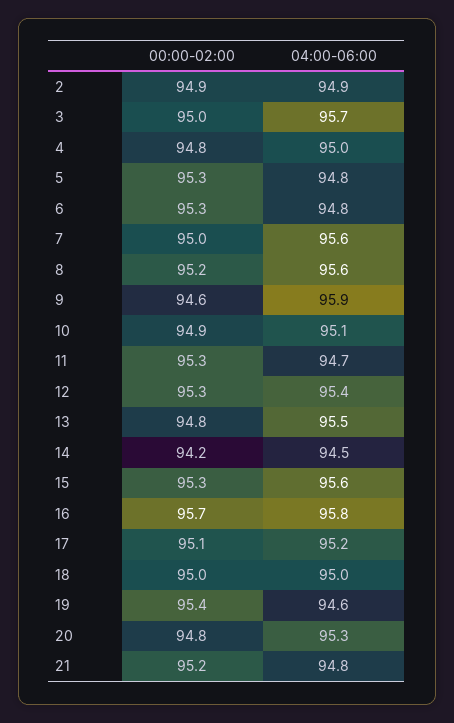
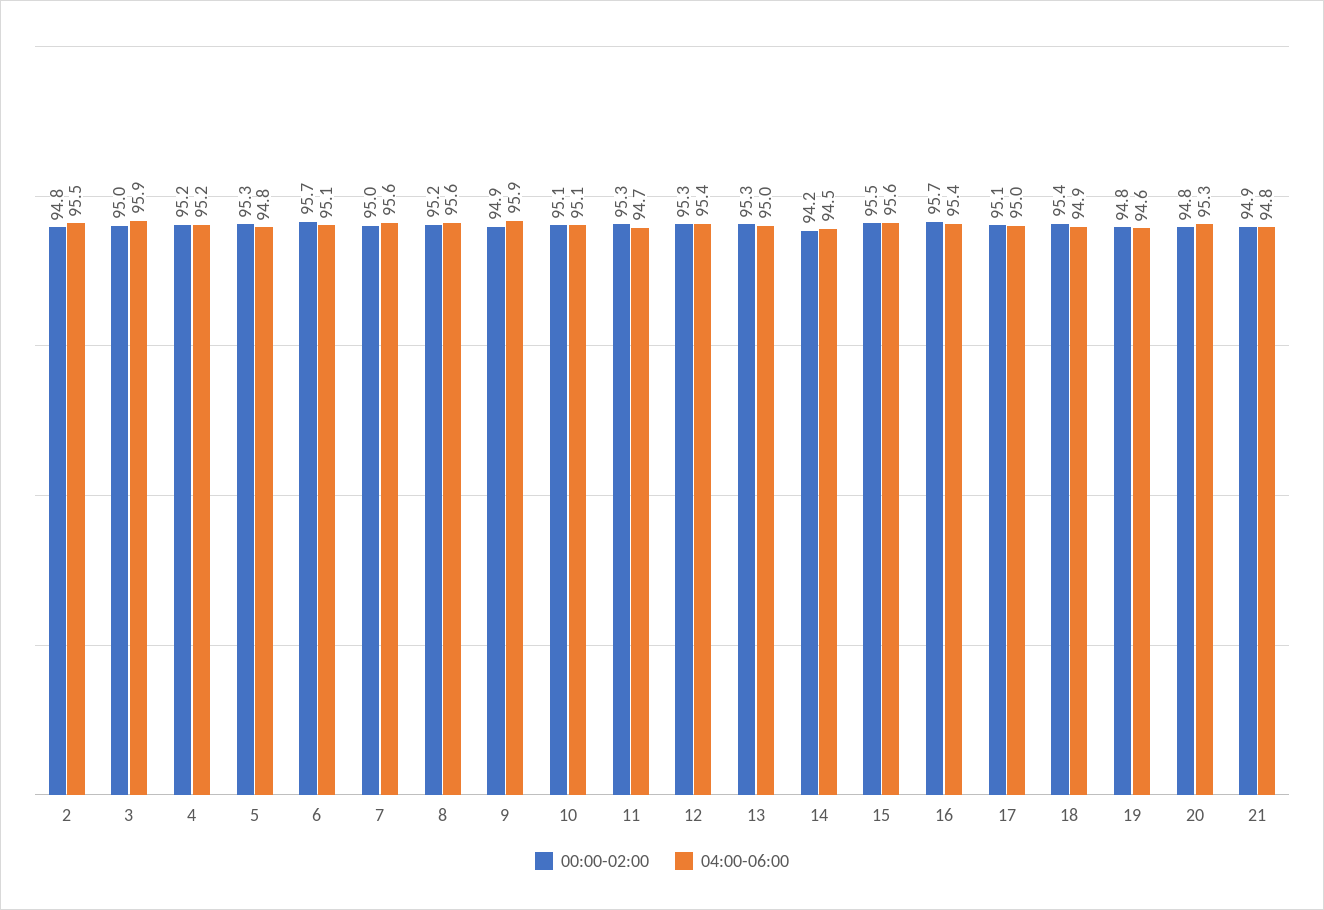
00:00-02:00, 2: 94.9 -> 94.8
04:00-06:00, 2: 94.9 -> 95.5
04:00-06:00, 3: 95.7 -> 95.9
00:00-02:00, 4: 94.8 -> 95.2
04:00-06:00, 4: 95 -> 95.2
00:00-02:00, 6: 95.3 -> 95.7
04:00-06:00, 6: 94.8 -> 95.1
00:00-02:00, 9: 94.6 -> 94.9
00:00-02:00, 10: 94.9 -> 95.1
00:00-02:00, 13: 94.8 -> 95.3
04:00-06:00, 13: 95.5 -> 95
00:00-02:00, 15: 95.3 -> 95.5
04:00-06:00, 16: 95.8 -> 95.4
04:00-06:00, 17: 95.2 -> 95
00:00-02:00, 18: 95 -> 95.4
04:00-06:00, 18: 95 -> 94.9
00:00-02:00, 19: 95.4 -> 94.8
00:00-02:00, 21: 95.2 -> 94.9

